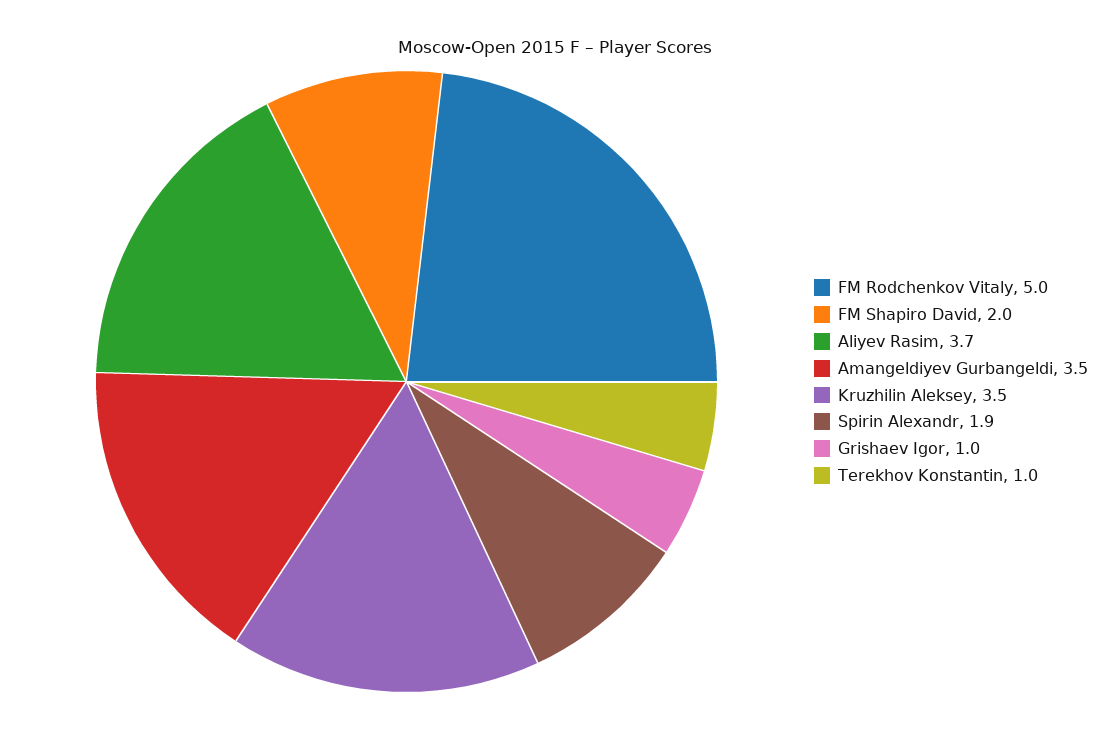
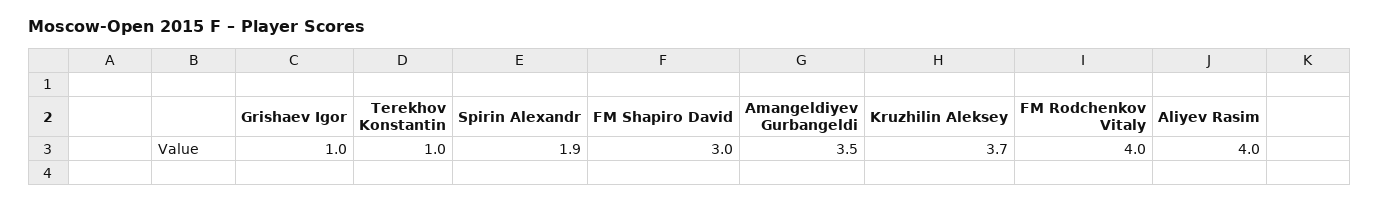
FM Rodchenkov Vitaly: 5 -> 4
FM Shapiro David: 2 -> 3
Aliyev Rasim: 3.7 -> 4
Kruzhilin Aleksey: 3.5 -> 3.7

